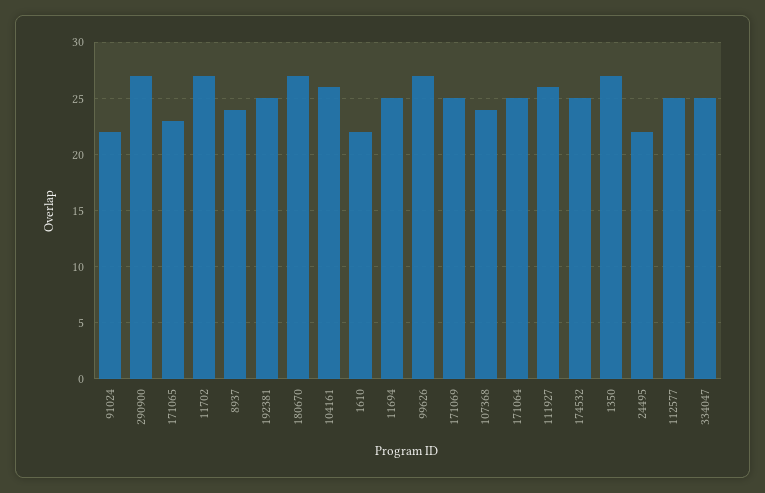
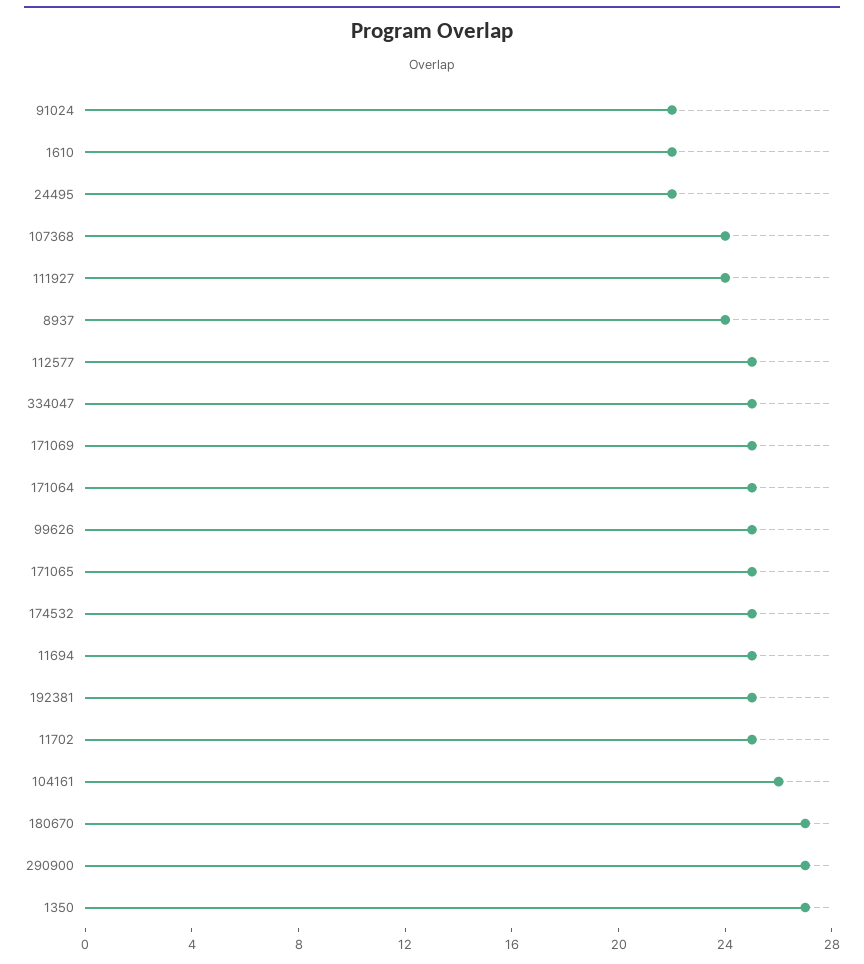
171065: 23 -> 25
11702: 27 -> 25
99626: 27 -> 25
111927: 26 -> 24

